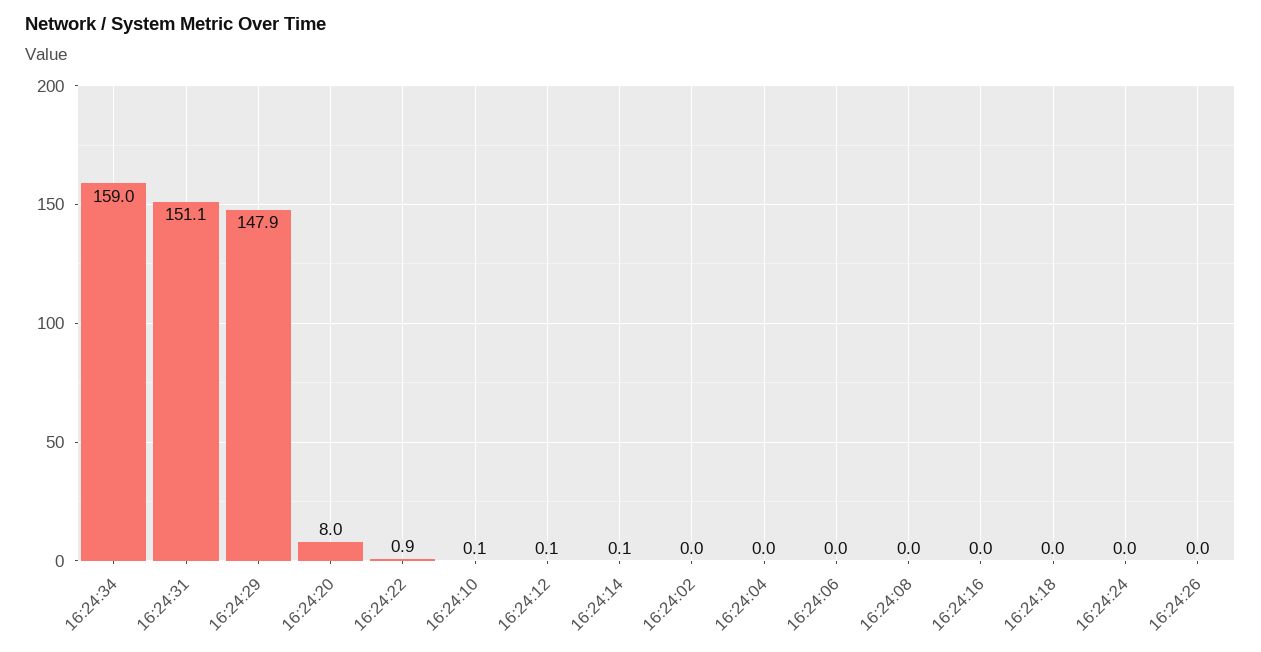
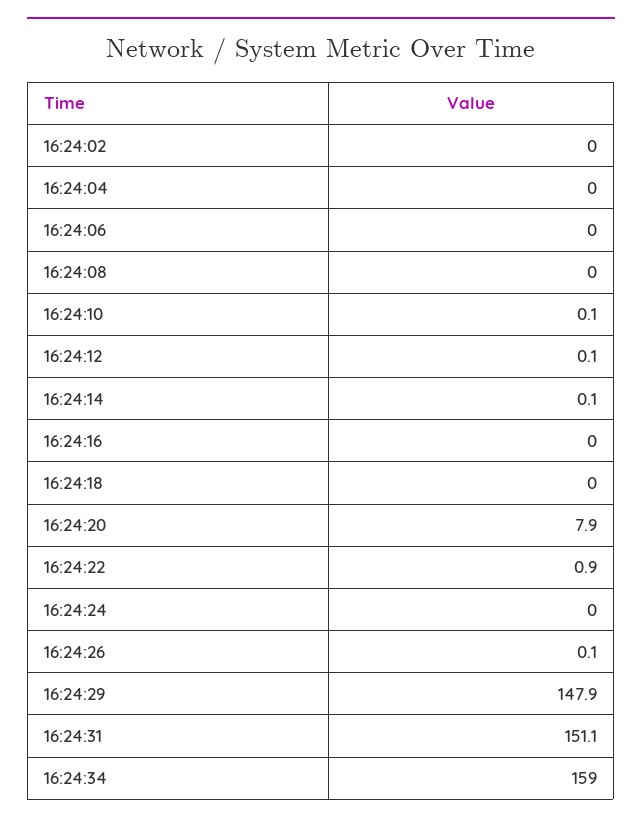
16:24:20: 8 -> 7.9
16:24:26: 0 -> 0.1

